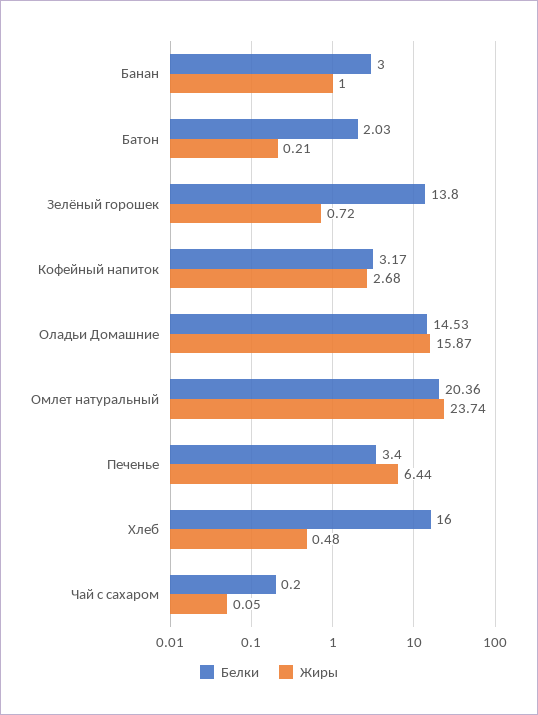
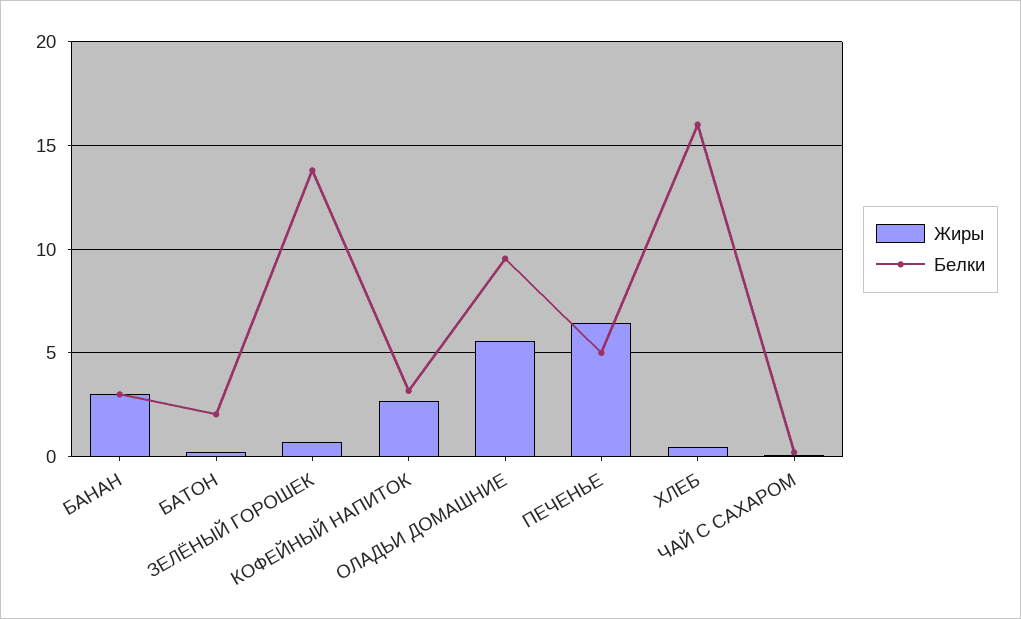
Жиры, Банан: 1 -> 3
Белки, Оладьи Домашние: 14.53 -> 9.5
Жиры, Оладьи Домашние: 15.87 -> 5.5
Белки, Омлет натуральный: 20.36 -> none
Жиры, Омлет натуральный: 23.74 -> none
Белки, Печенье: 3.4 -> 5

